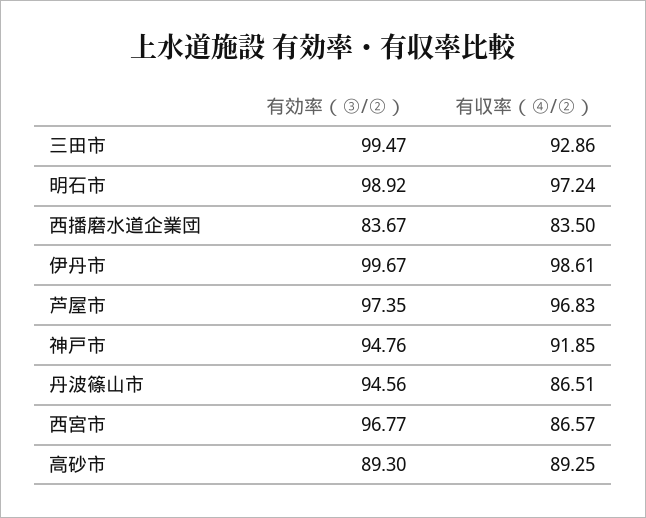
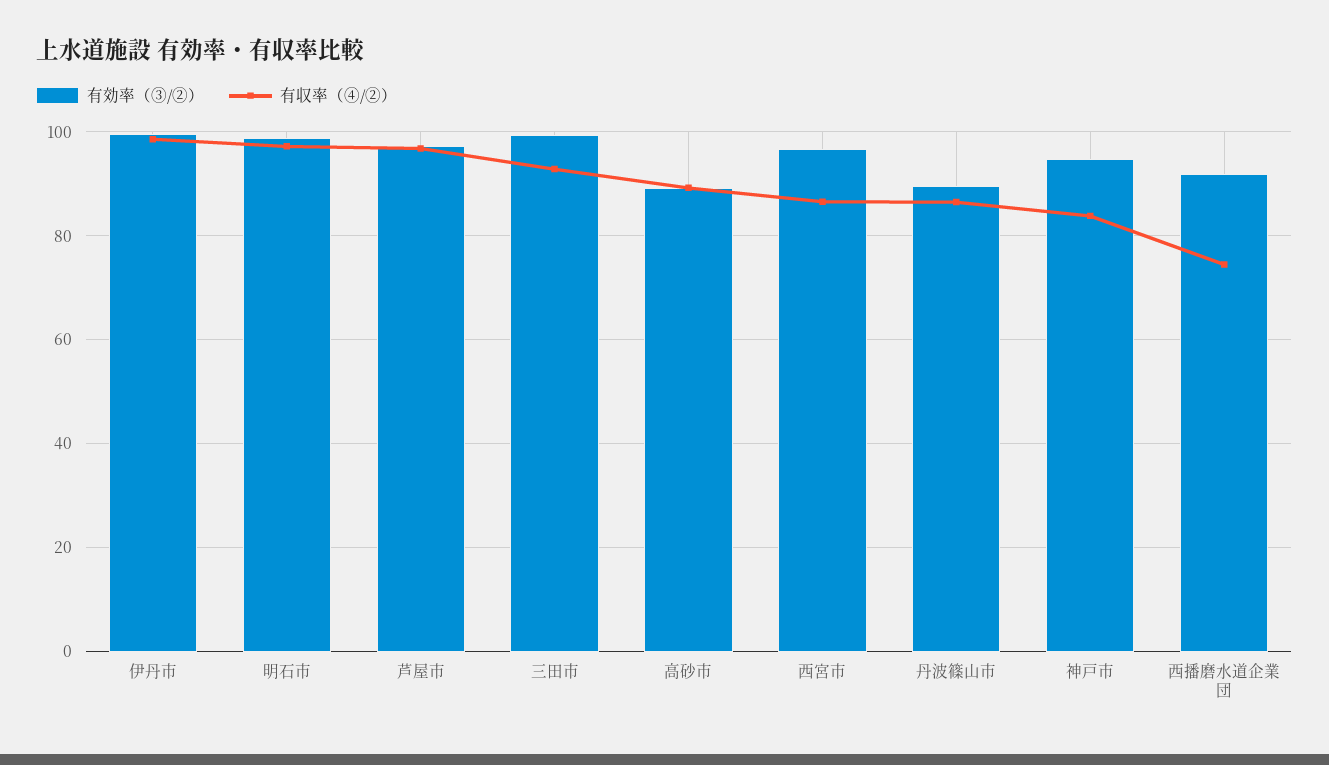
有効率（③/②）, 西播磨水道企業団: 83.67 -> 92
有収率（④/②）, 西播磨水道企業団: 83.5 -> 74
有収率（④/②）, 神戸市: 91.85 -> 84
有効率（③/②）, 丹波篠山市: 94.56 -> 90

